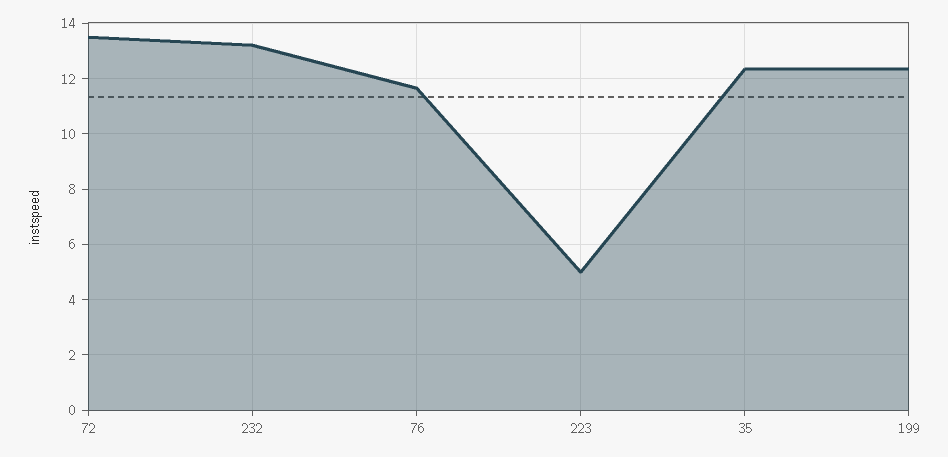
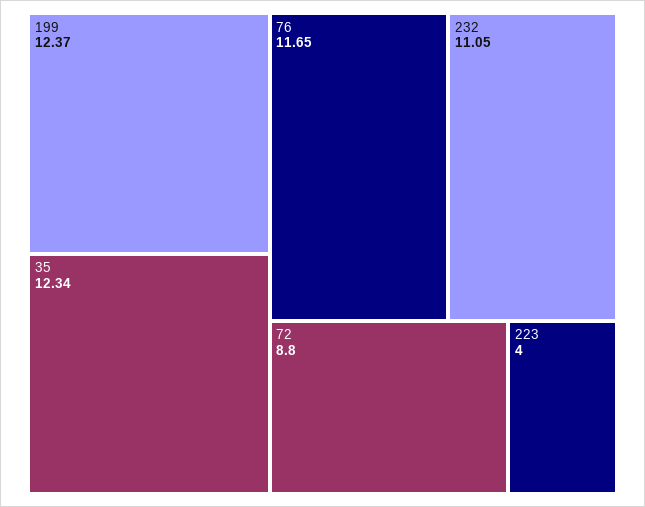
72: 13.5 -> 8.8
232: 13.25 -> 11.05
223: 5 -> 4

